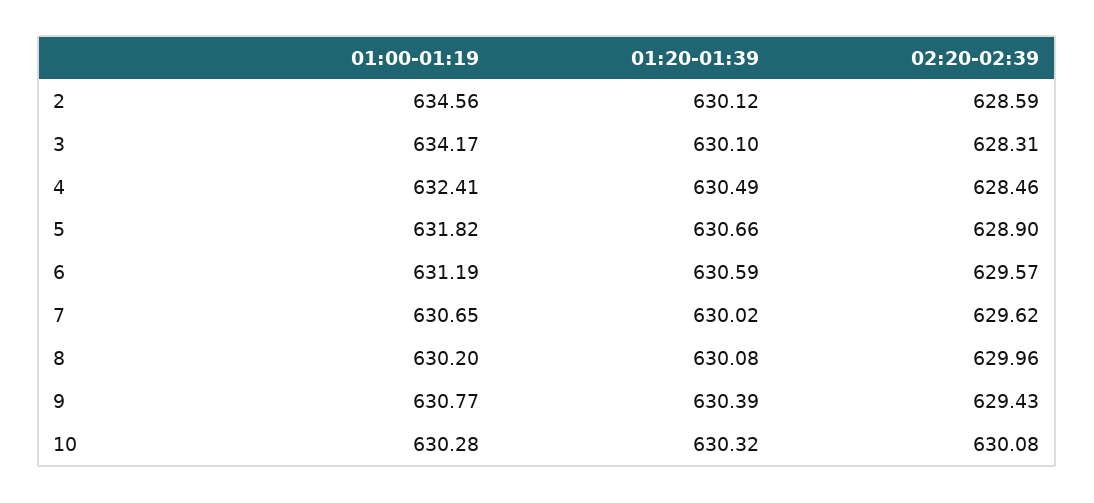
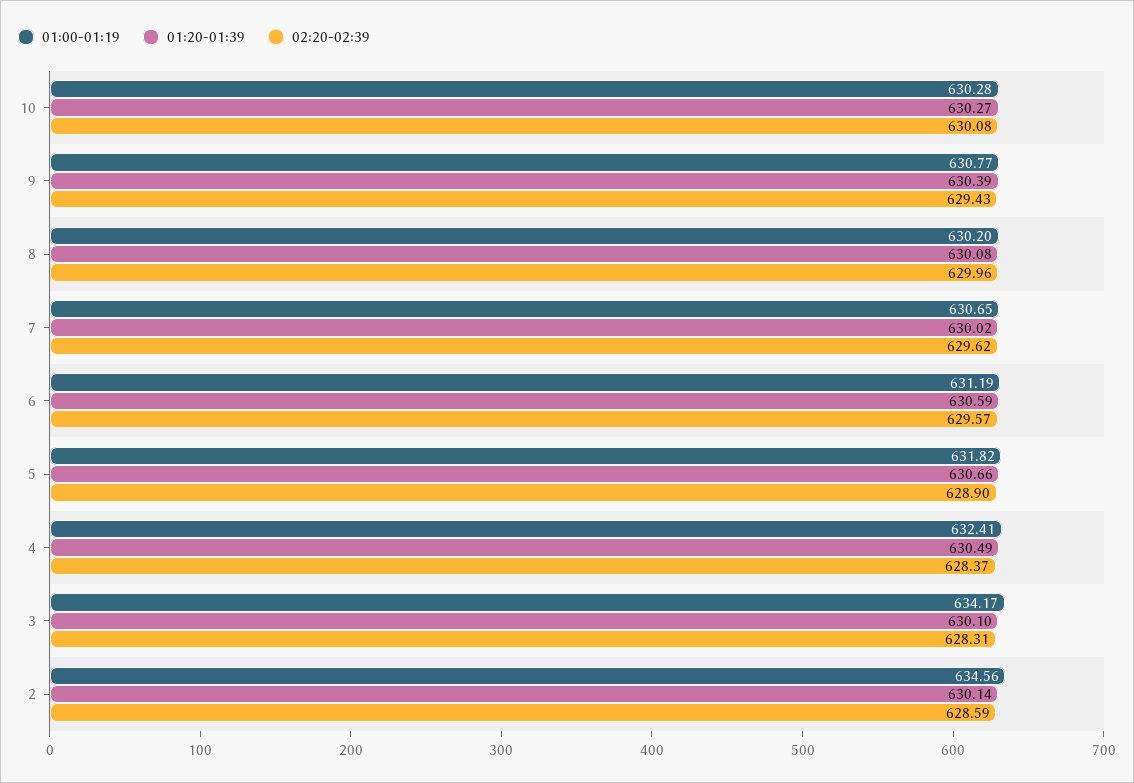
01:20-01:39, 2: 630.12 -> 630.14
02:20-02:39, 4: 628.46 -> 628.37
01:20-01:39, 10: 630.32 -> 630.27

